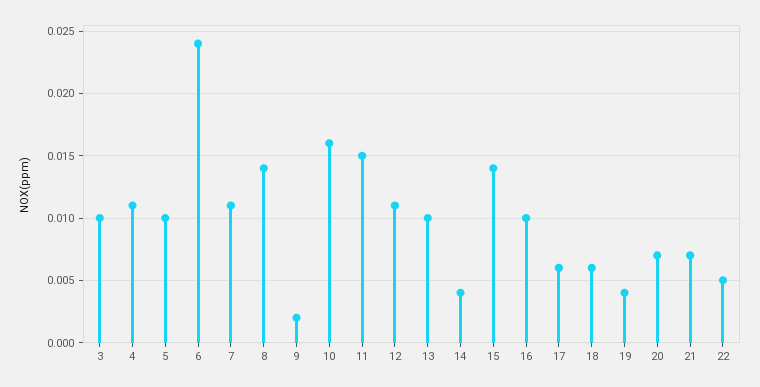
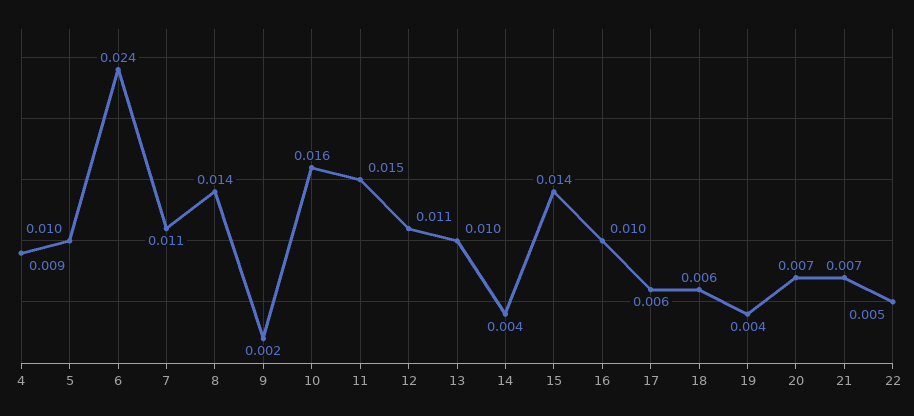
3: 0.01 -> none
4: 0.011 -> 0.009

